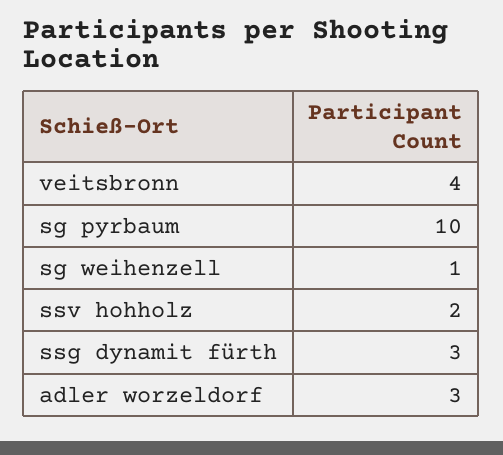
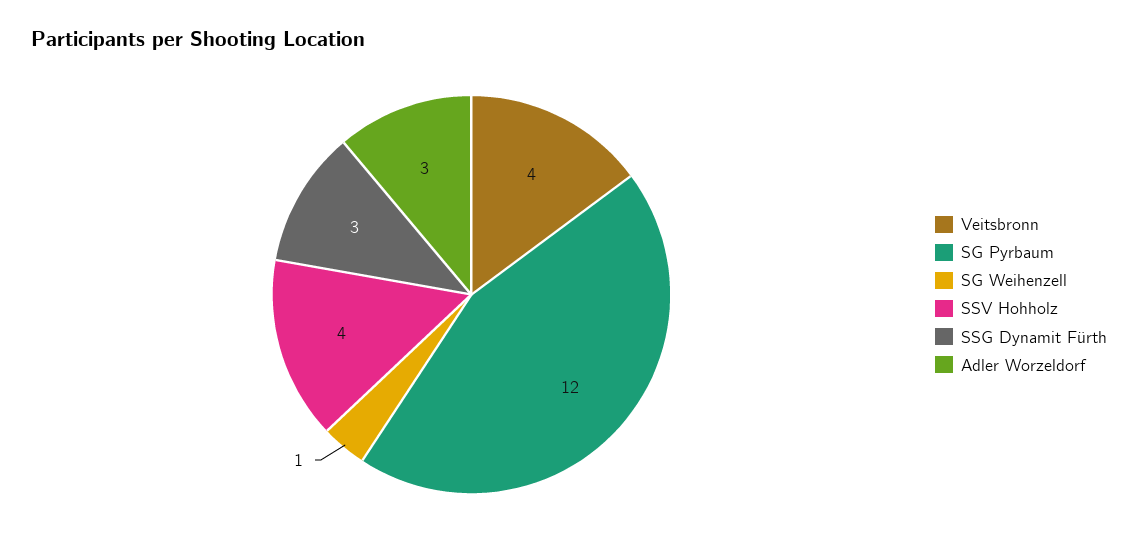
sg pyrbaum: 10 -> 12
ssv hohholz: 2 -> 4

